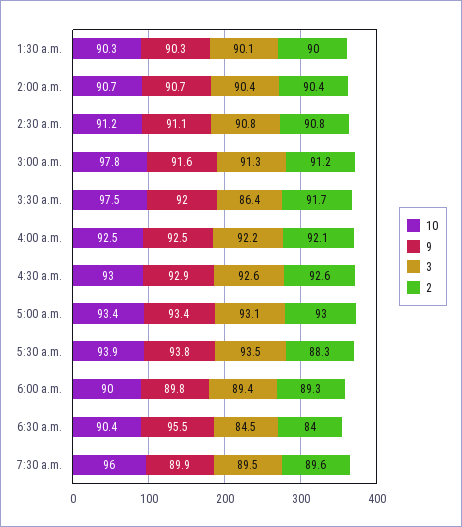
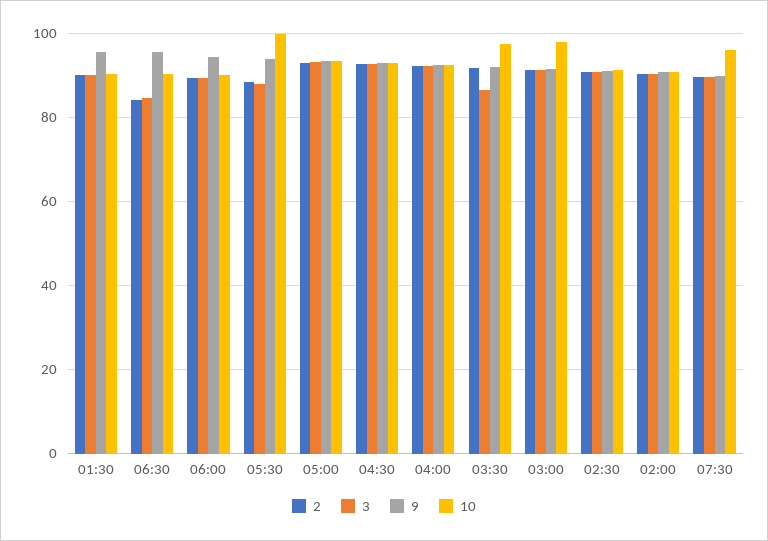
9, 1:30 a.m.: 90.3 -> 96
10, 5:30 a.m.: 93.9 -> 100
3, 5:30 a.m.: 93.5 -> 88
9, 6:00 a.m.: 89.8 -> 94

